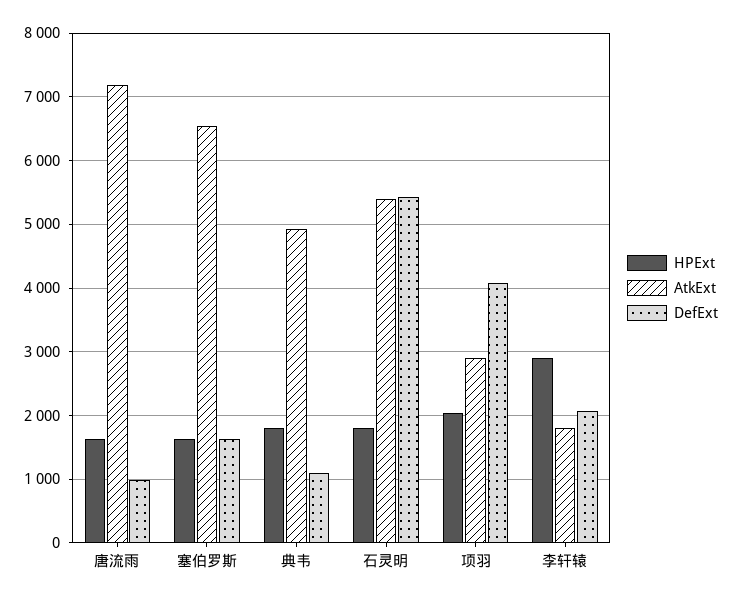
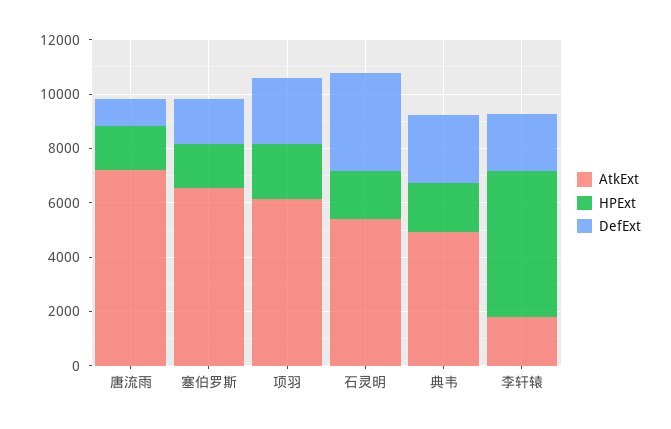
DefExt, 典韦: 1100 -> 2500
DefExt, 石灵明: 5400 -> 3500
AtkExt, 项羽: 2900 -> 6000
DefExt, 项羽: 4100 -> 2500
HPExt, 李轩辕: 2900 -> 5500

